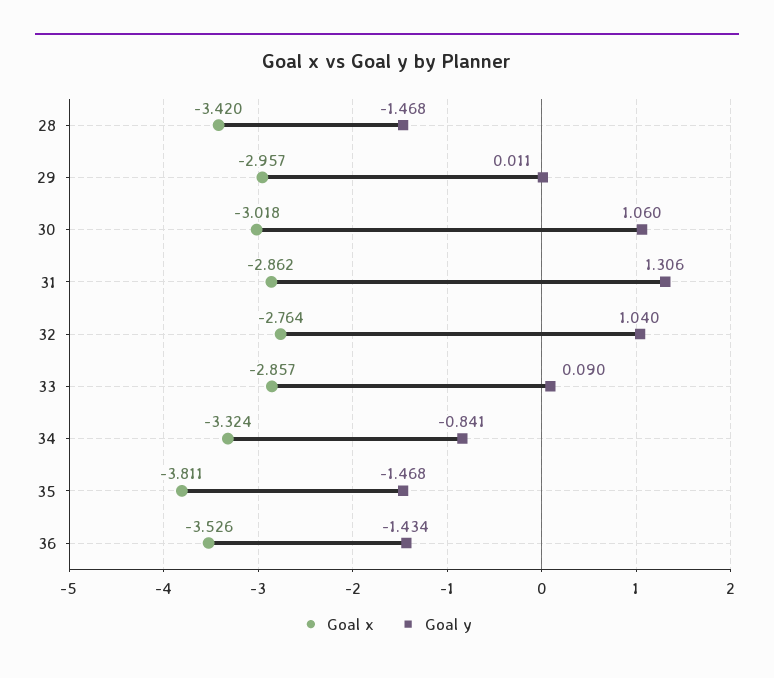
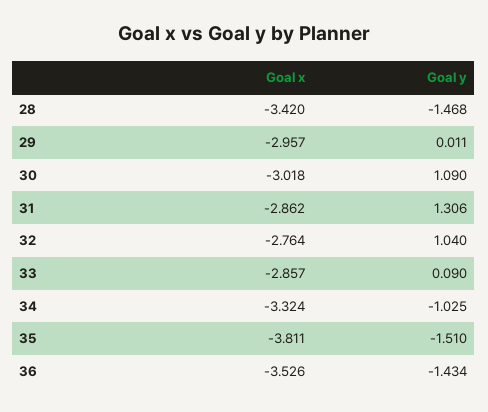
Goal y, 30: 1.06 -> 1.09
Goal y, 34: -0.841 -> -1.025
Goal y, 35: -1.468 -> -1.51

